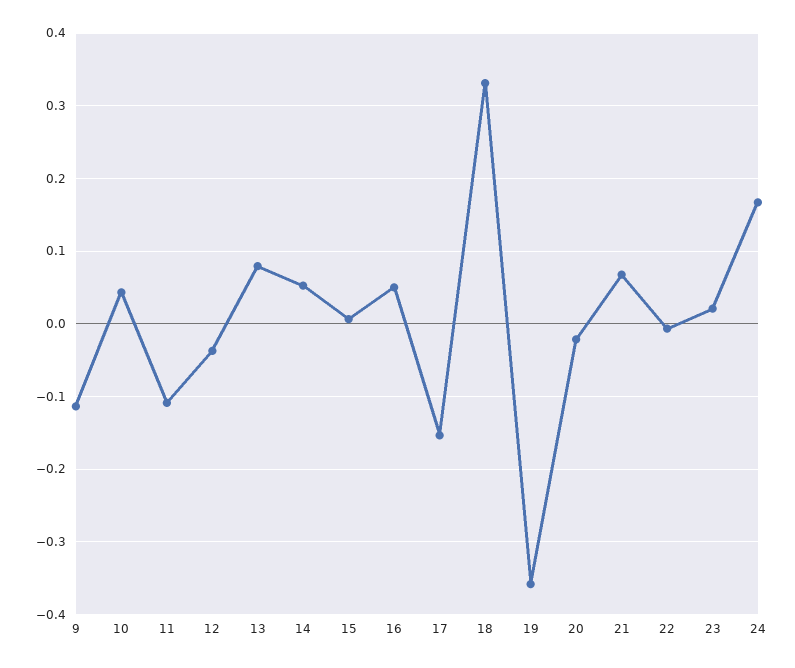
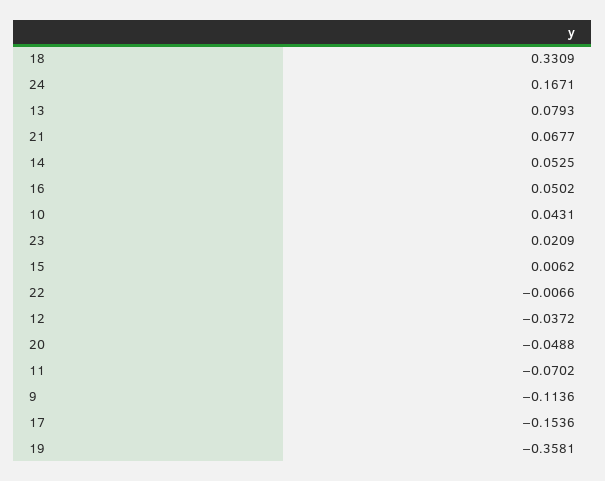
11: -0.11 -> -0.0702
20: -0.02 -> -0.0488

